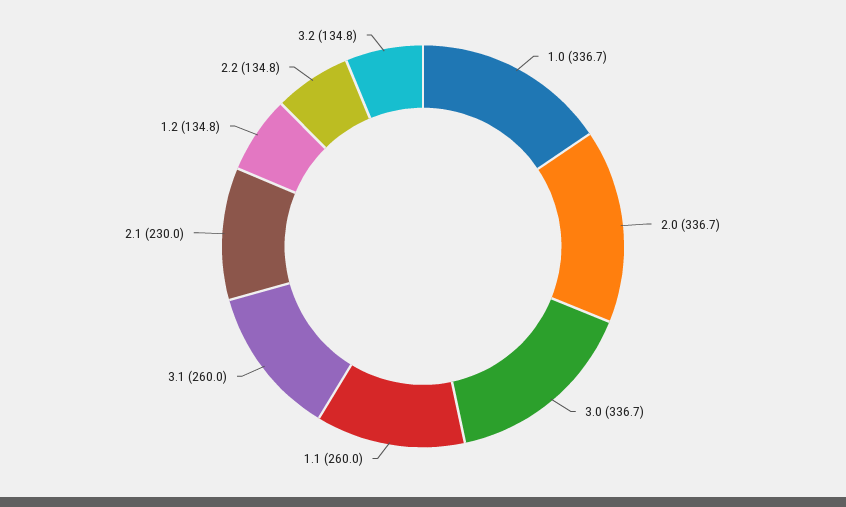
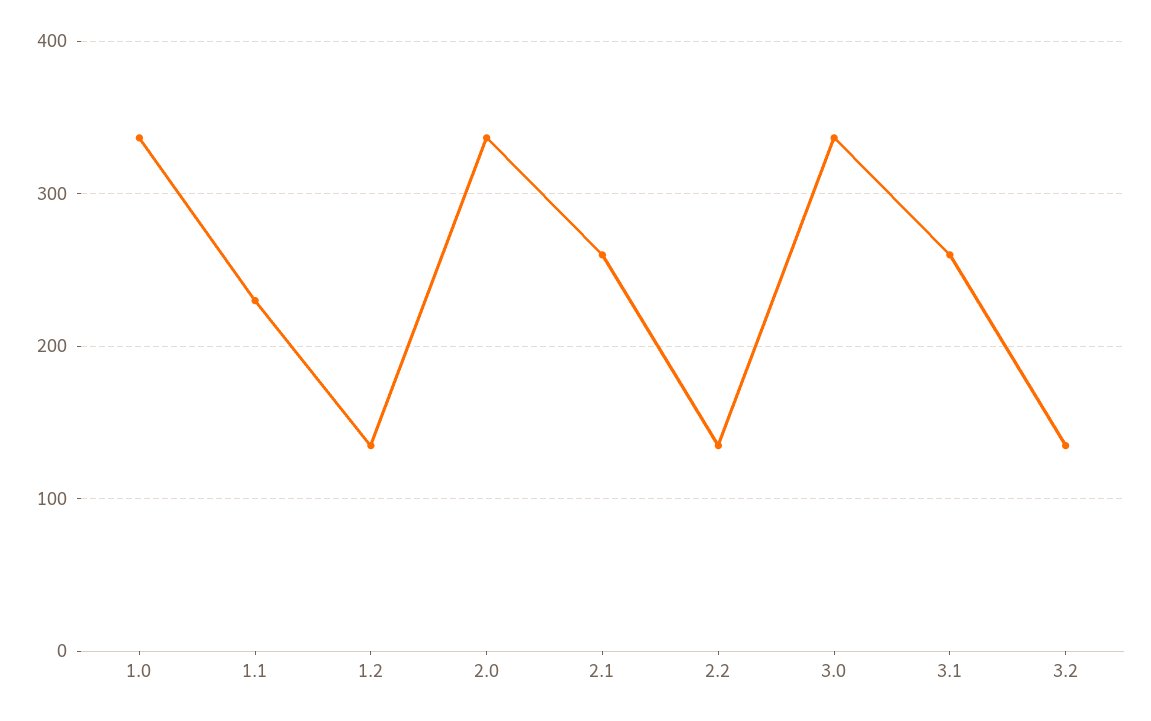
1.1: 260 -> 230
2.1: 230 -> 260

